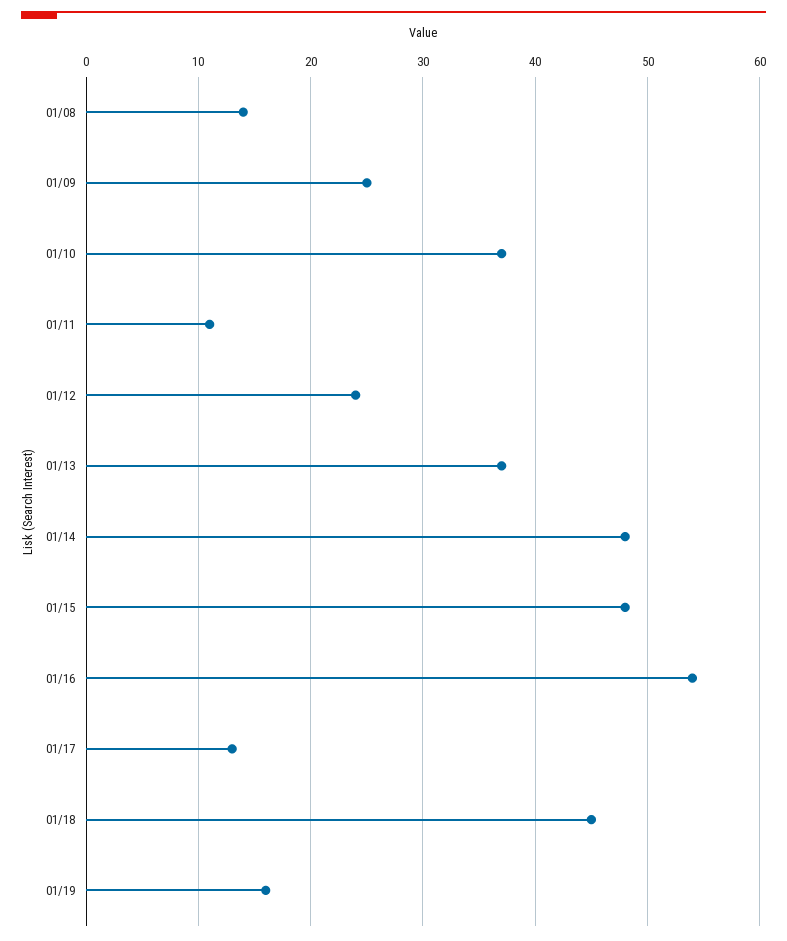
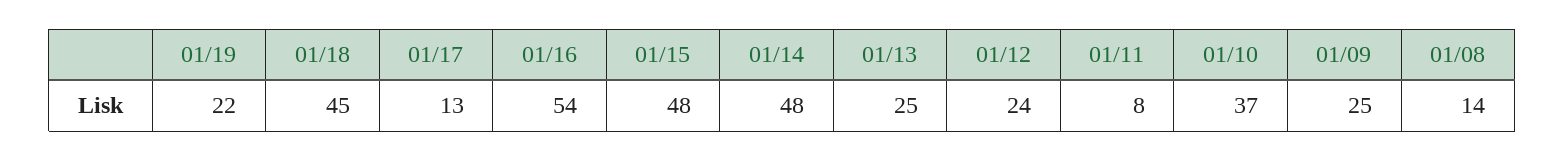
01/11: 11 -> 8
01/13: 37 -> 25
01/19: 16 -> 22

